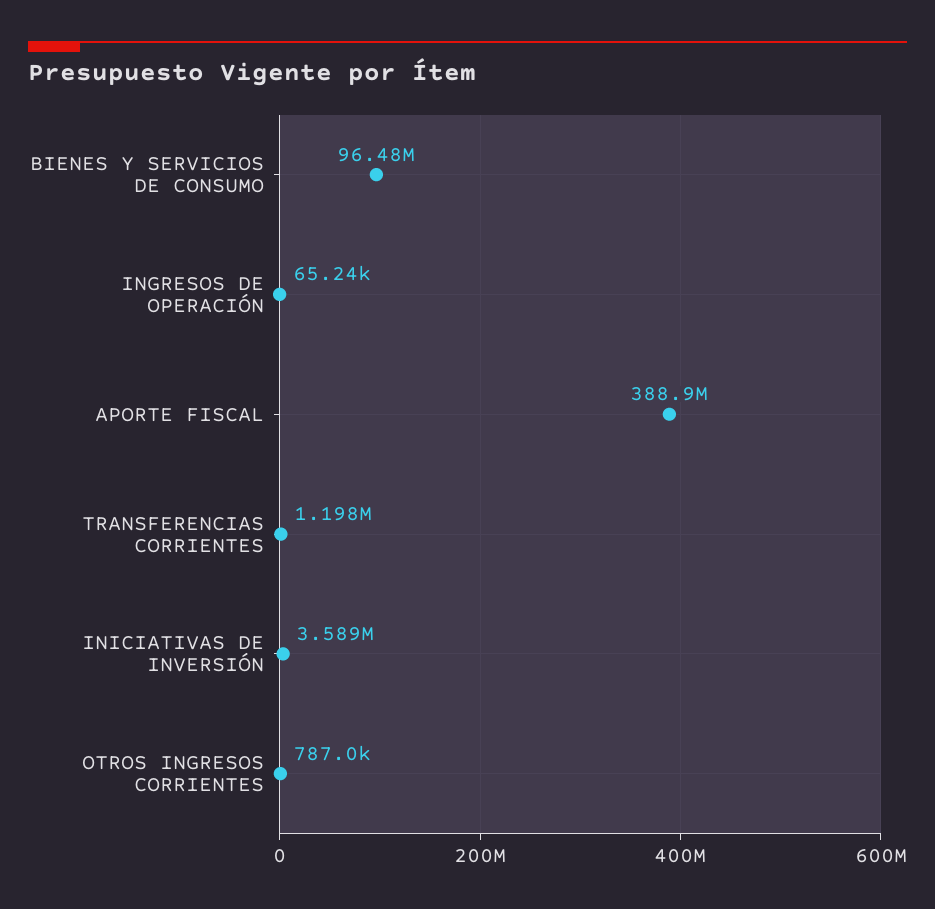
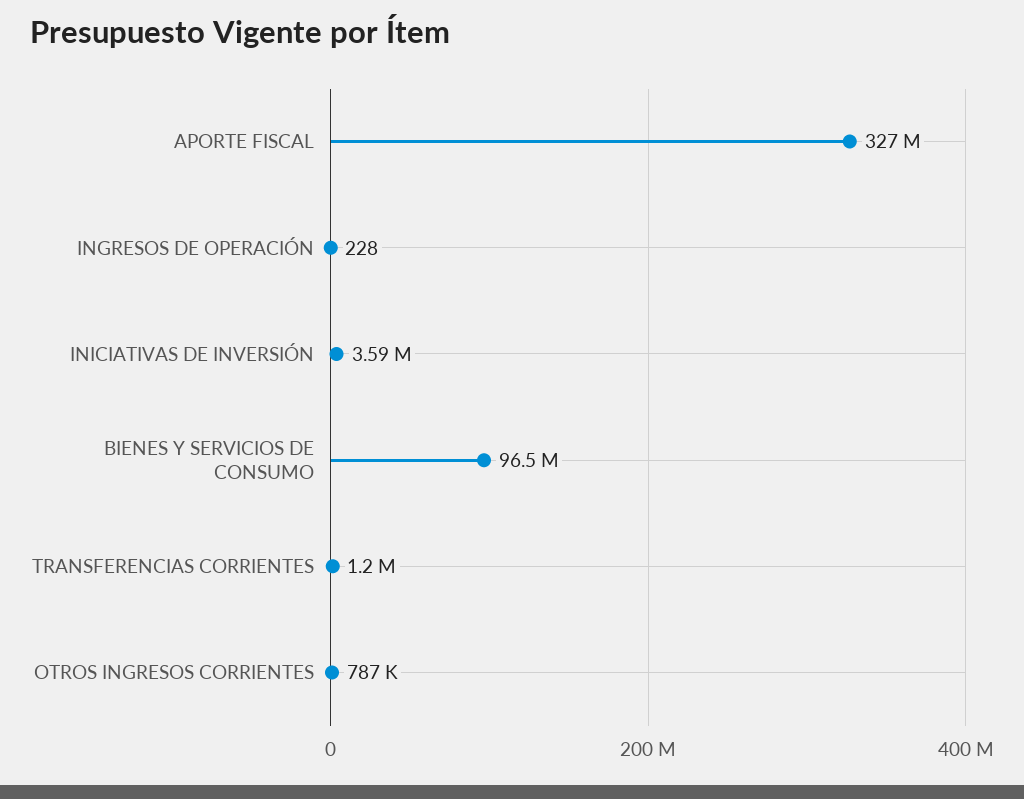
INGRESOS DE OPERACIÓN: 65240 -> 228
APORTE FISCAL: 388900000 -> 327000000

